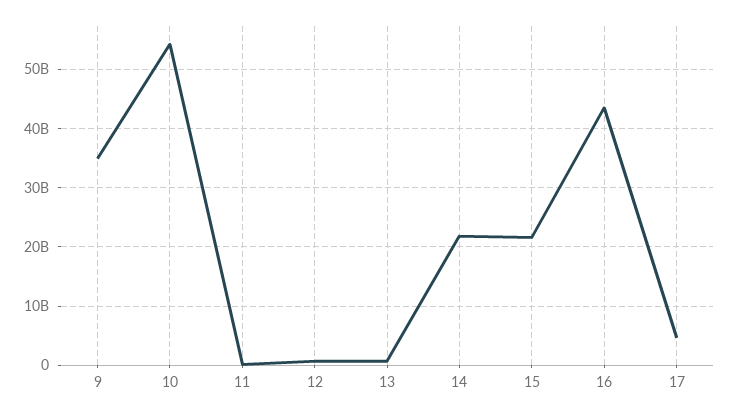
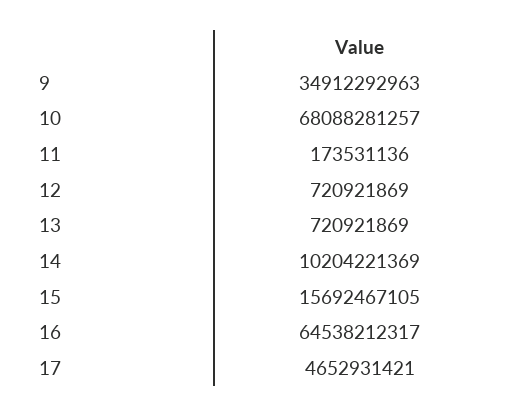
10: 54000000000 -> 68088281257
14: 22000000000 -> 10204221369
15: 22000000000 -> 15692467105
16: 44000000000 -> 64538212317

